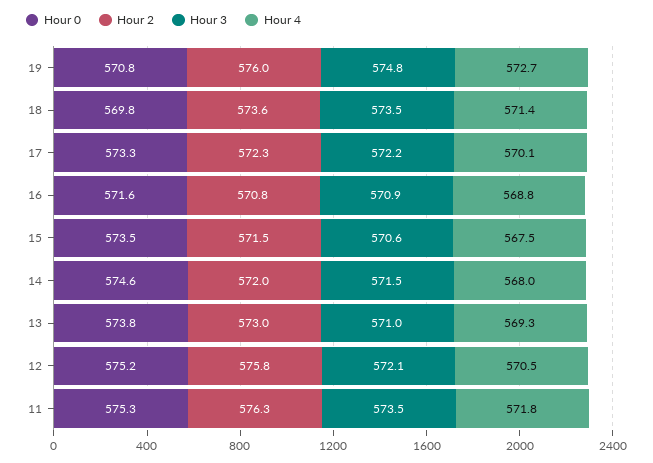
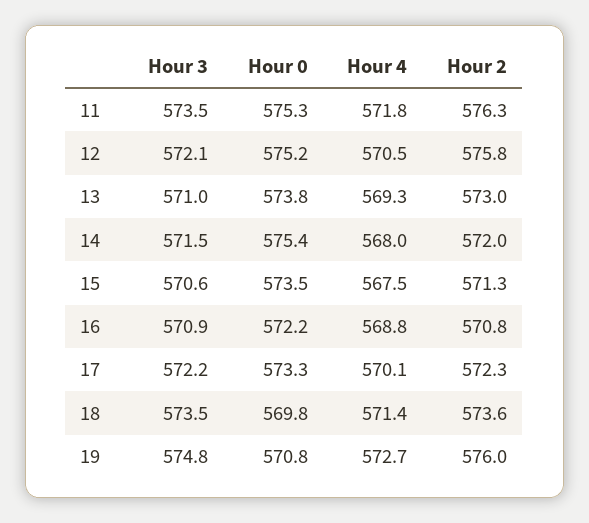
Hour 0, 16: 571.6 -> 572.2
Hour 2, 15: 571.5 -> 571.3
Hour 0, 14: 574.6 -> 575.4

